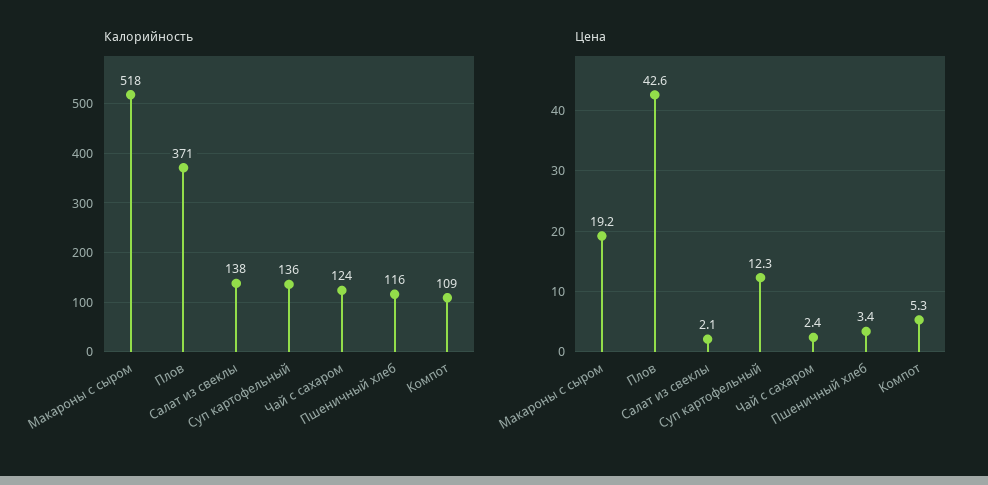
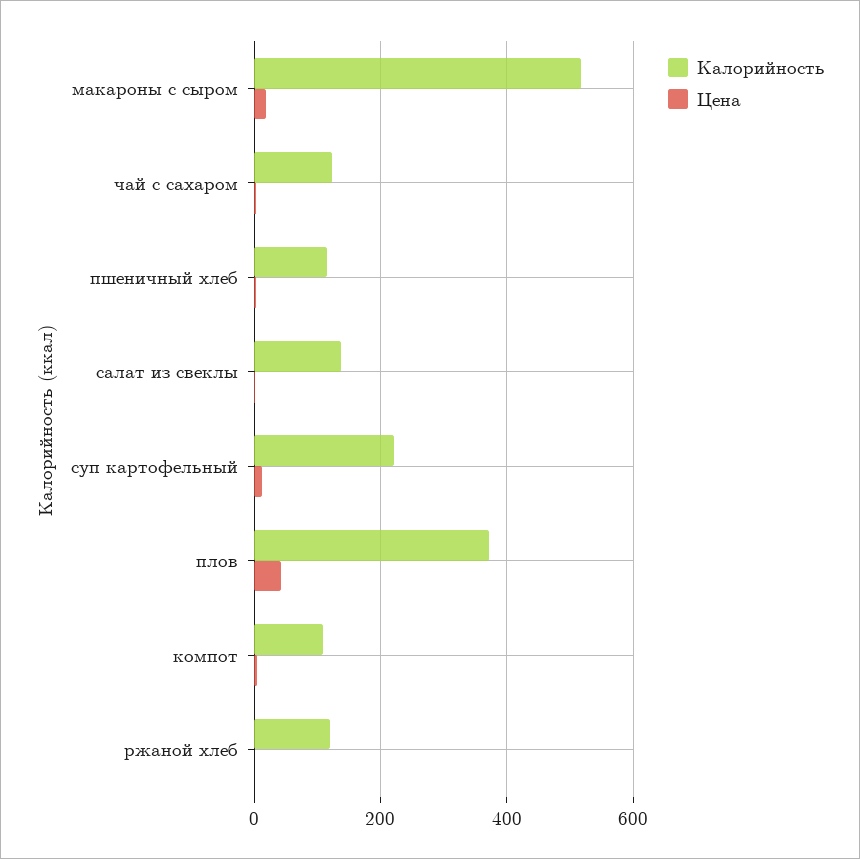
Калорийность, Суп картофельный: 136 -> 220
Калорийность, ржаной хлеб: none -> 120
Цена, ржаной хлеб: none -> 0

